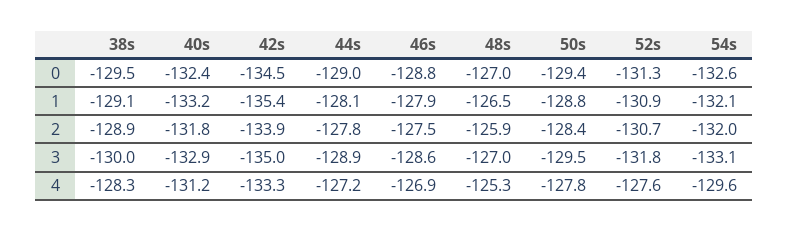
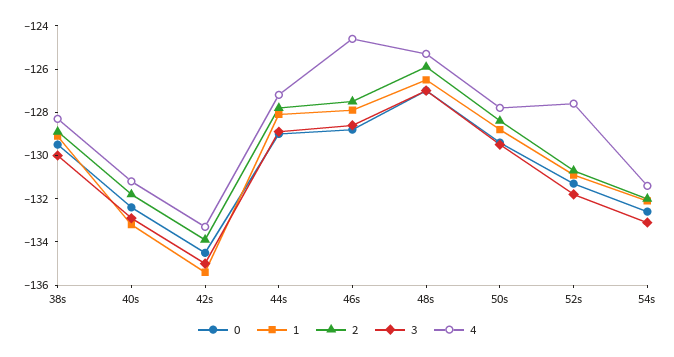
4, 46s: -126.9 -> -124.5
4, 54s: -129.6 -> -131.5

